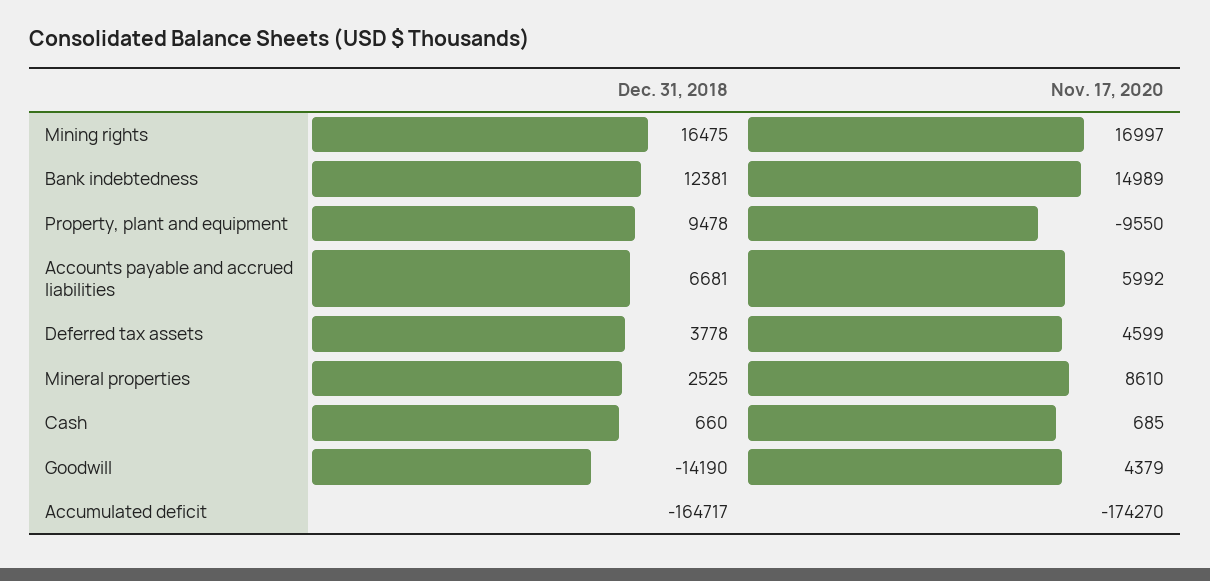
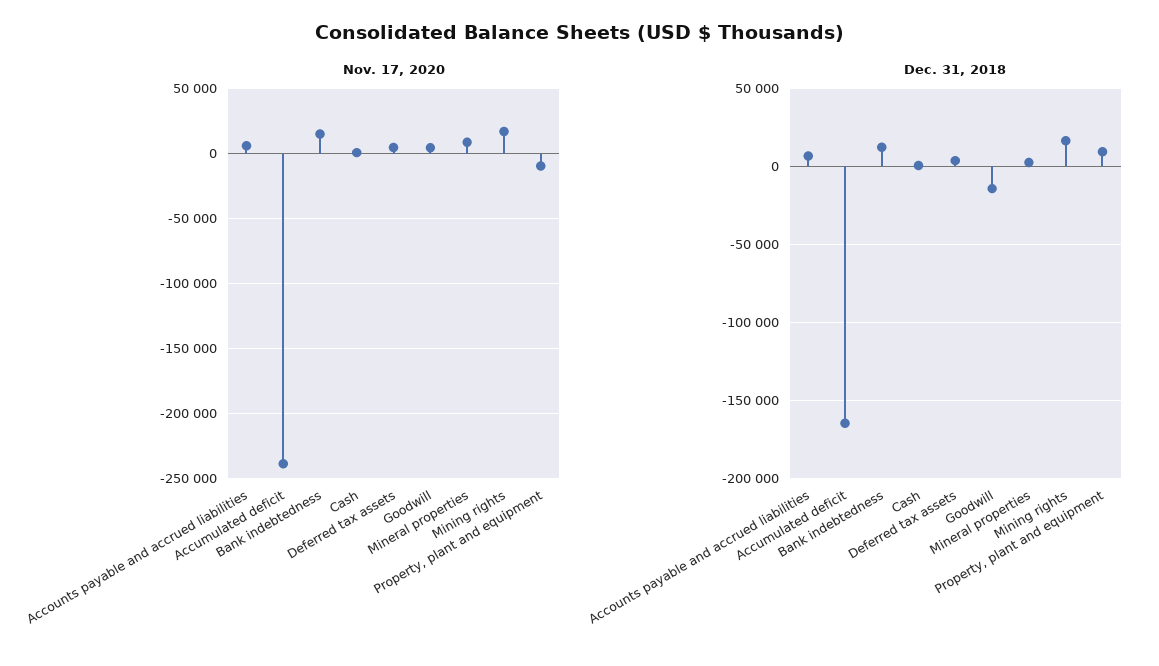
Nov. 17, 2020, Accumulated deficit: -174270 -> -240000

